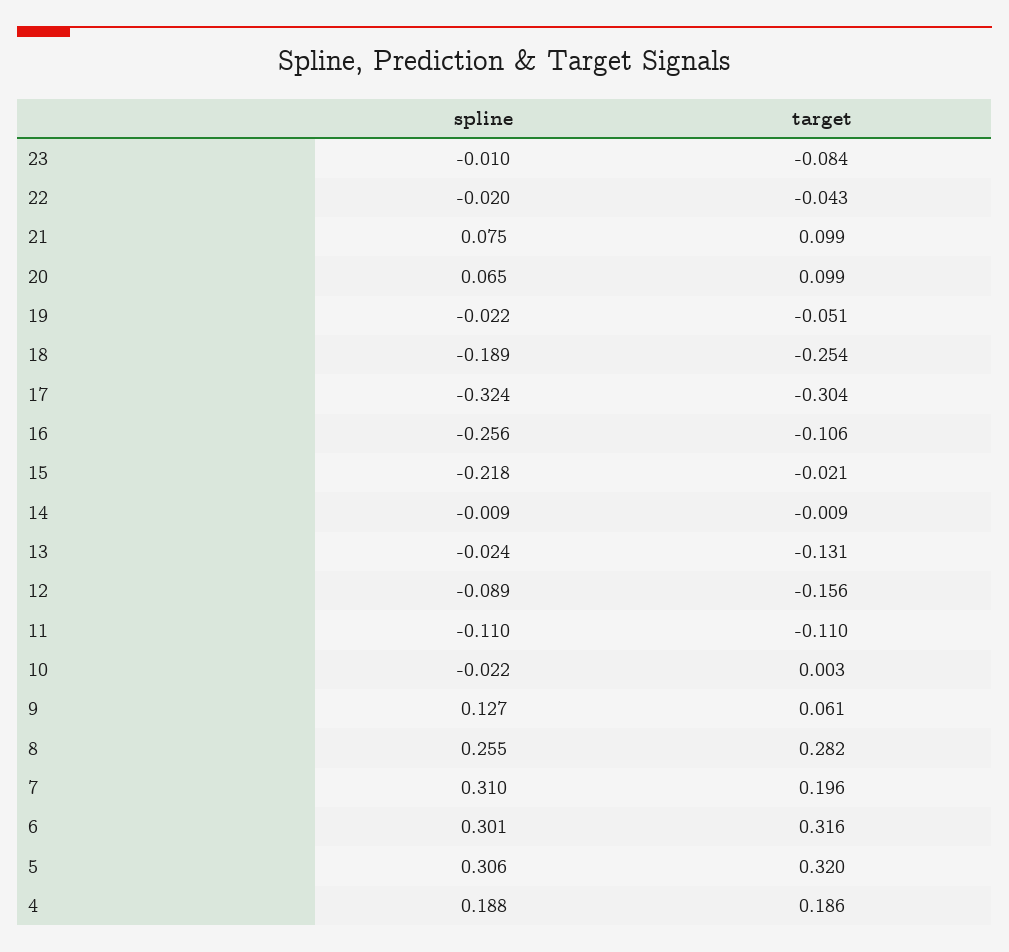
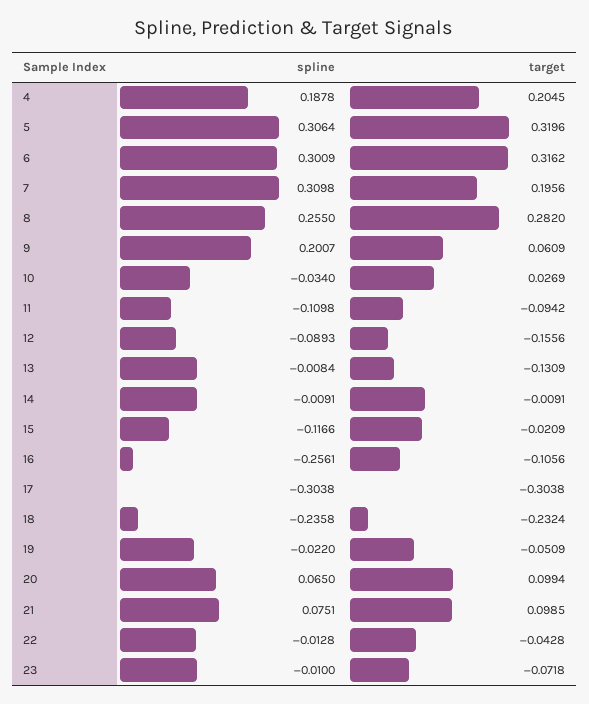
target, 23: -0.084 -> -0.0718
spline, 22: -0.02 -> -0.0128
spline, 18: -0.189 -> -0.2358
target, 18: -0.254 -> -0.2324
spline, 17: -0.324 -> -0.3038
spline, 15: -0.218 -> -0.1166
spline, 13: -0.024 -> -0.0084
target, 11: -0.11 -> -0.0942
spline, 10: -0.022 -> -0.034
target, 10: 0.003 -> 0.0269
spline, 9: 0.127 -> 0.2007
target, 4: 0.186 -> 0.2045

